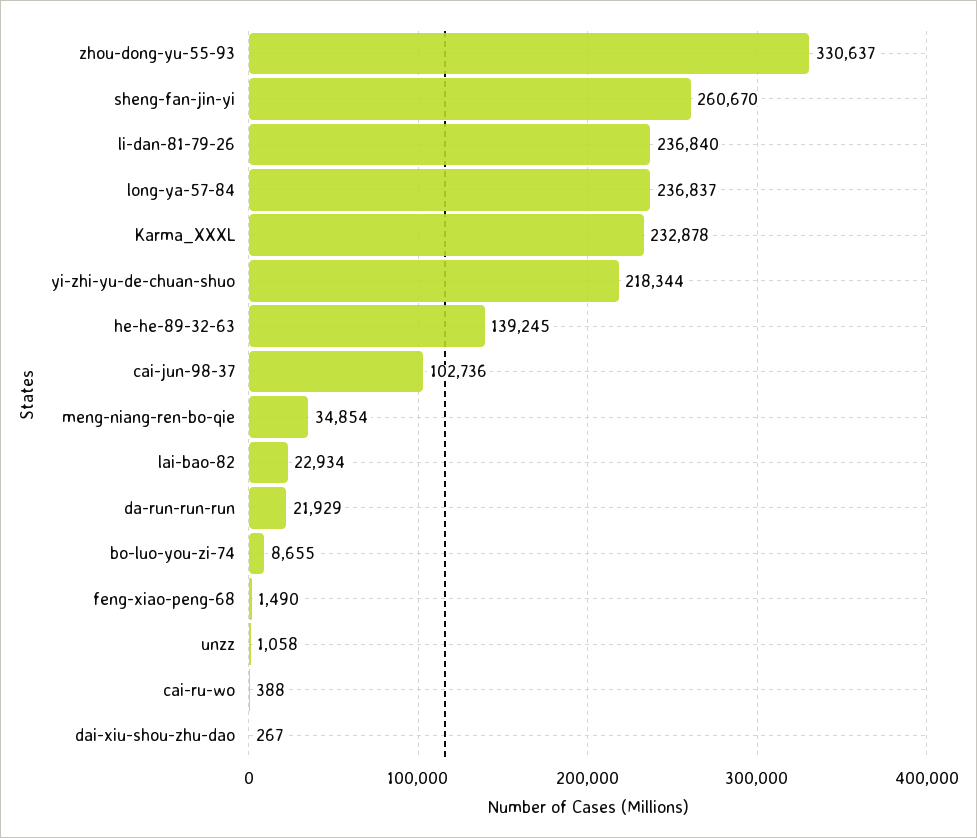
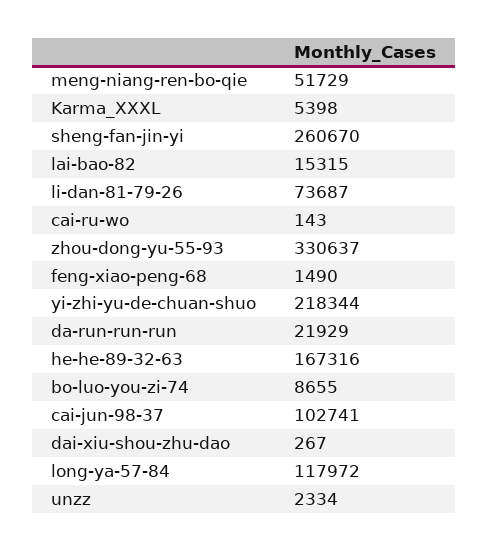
li-dan-81-79-26: 236840 -> 73687
long-ya-57-84: 236837 -> 117972
Karma_XXXL: 232878 -> 5398
he-he-89-32-63: 139245 -> 167316
cai-jun-98-37: 102736 -> 102741
meng-niang-ren-bo-qie: 34854 -> 51729
lai-bao-82: 22934 -> 15315
unzz: 1058 -> 2334
cai-ru-wo: 388 -> 143

